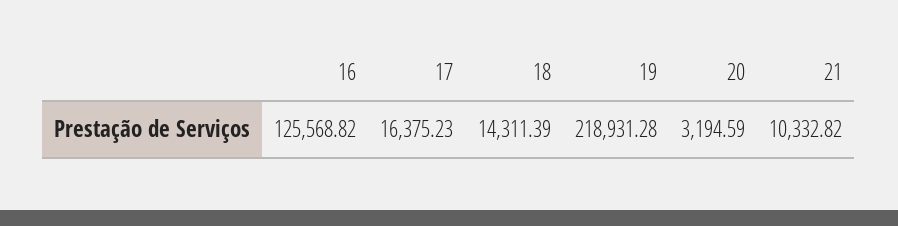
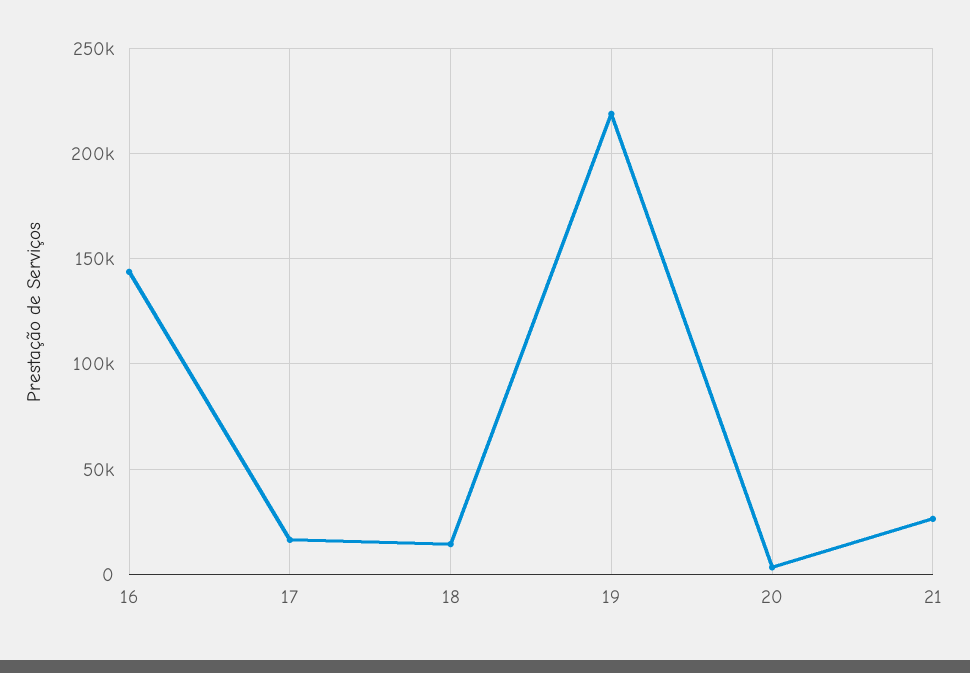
16: 125568.82 -> 145000
21: 10332.82 -> 25000

